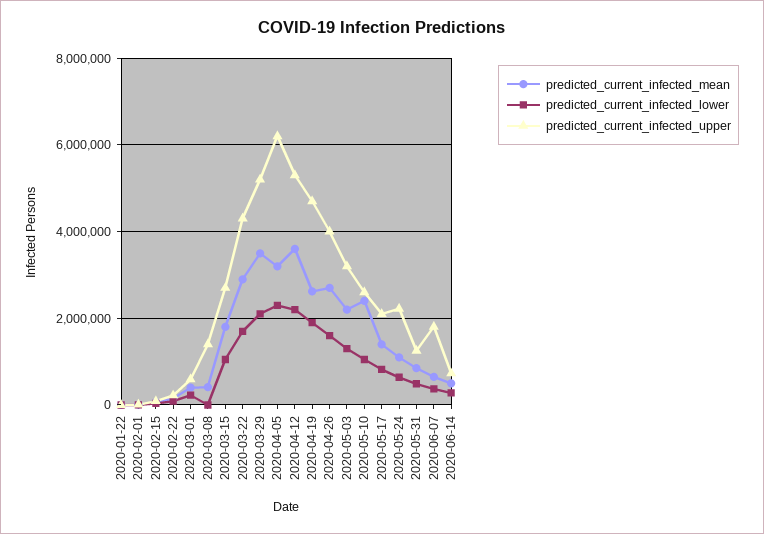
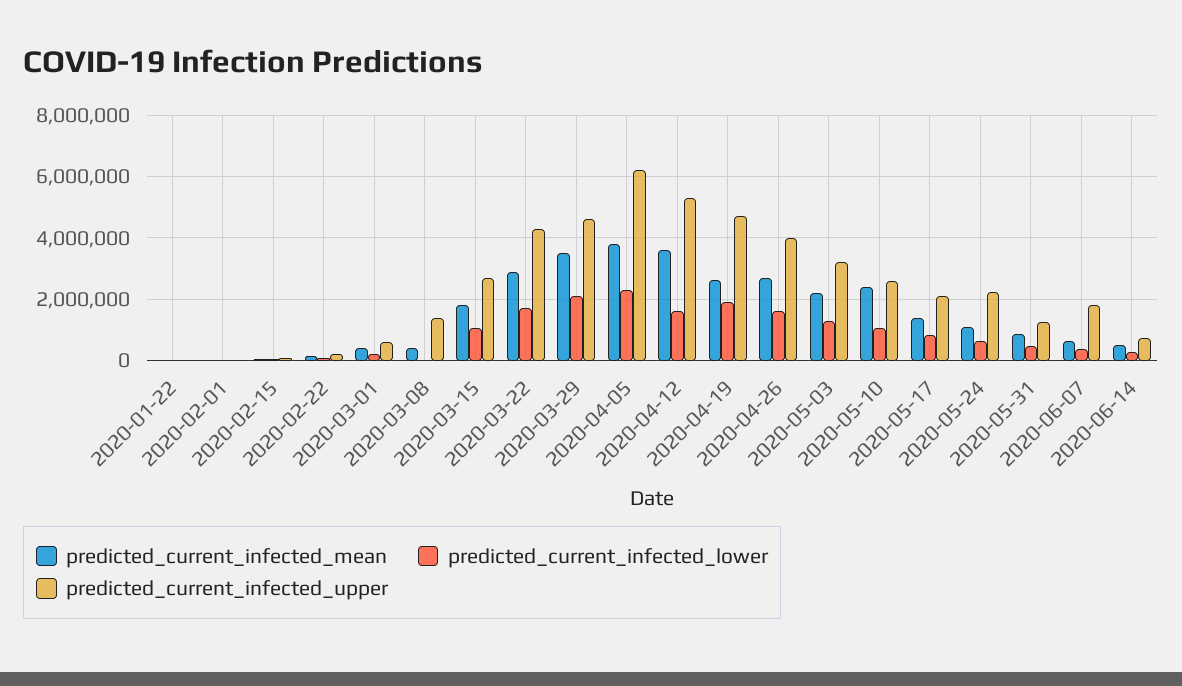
predicted_current_infected_upper, 2020-03-29: 5200000 -> 4600000
predicted_current_infected_mean, 2020-04-05: 3200000 -> 3800000
predicted_current_infected_lower, 2020-04-12: 2200000 -> 1600000

